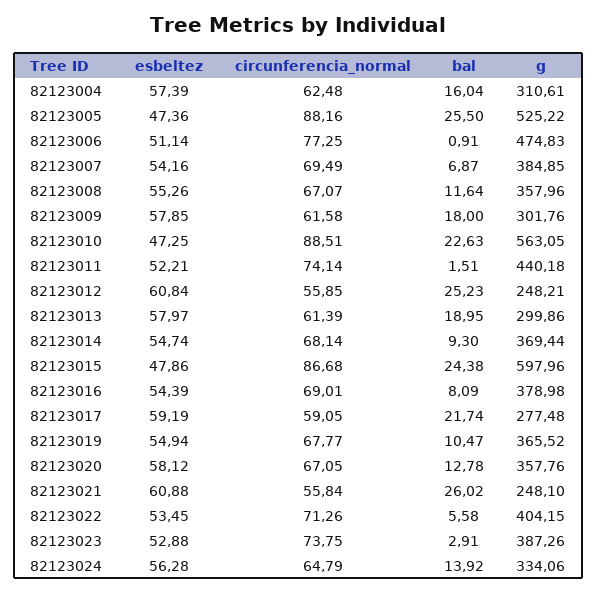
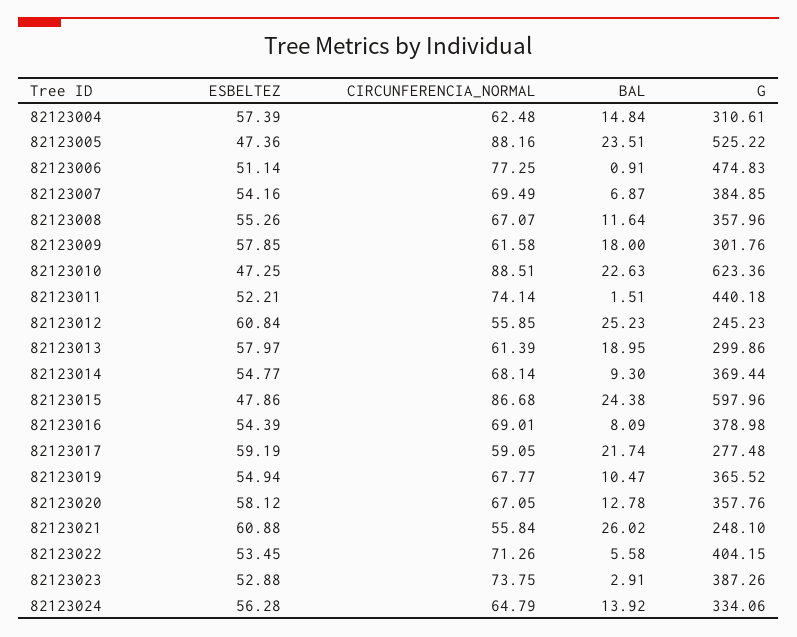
bal, 82123004: 16.04 -> 14.84
bal, 82123005: 25.5 -> 23.51
g, 82123010: 563.05 -> 623.36
g, 82123012: 248.21 -> 245.23
esbeltez, 82123014: 54.74 -> 54.77

